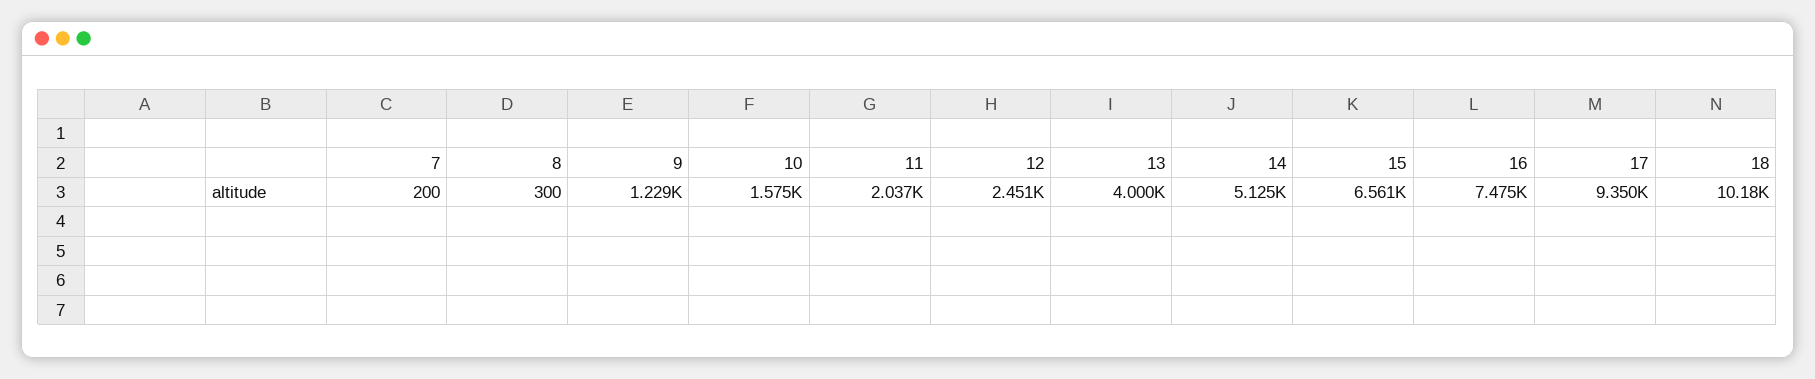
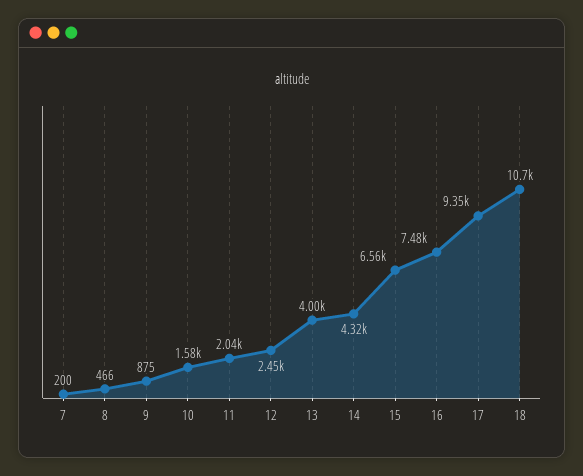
8: 300 -> 466
9: 1229 -> 875
14: 5125 -> 4320
18: 10180 -> 10700

